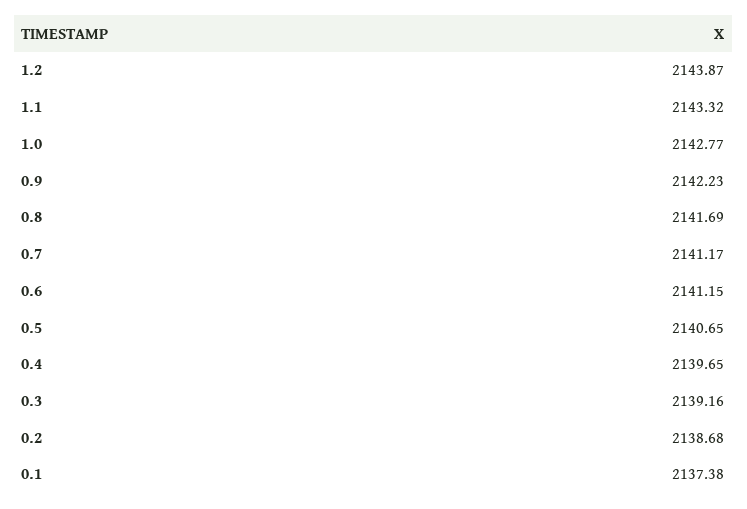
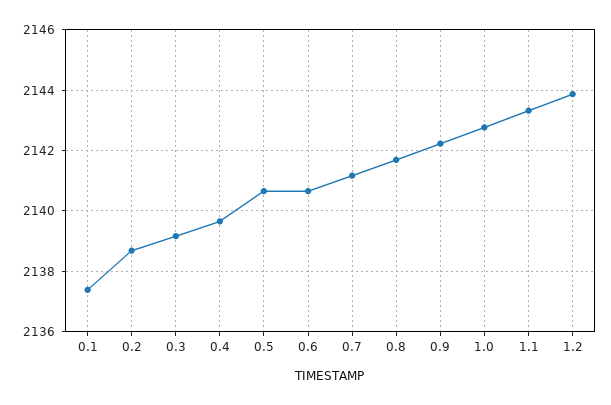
0.6: 2141.15 -> 2140.6

